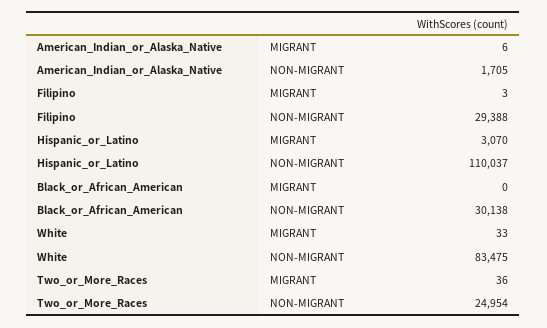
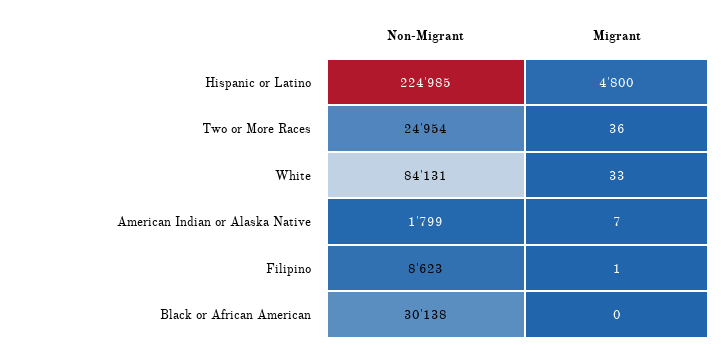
American_Indian_or_Alaska_Native, MIGRANT: 6 -> 7
American_Indian_or_Alaska_Native, NON-MIGRANT: 1705 -> 1799
Filipino, MIGRANT: 3 -> 1
Filipino, NON-MIGRANT: 29388 -> 8623
Hispanic_or_Latino, MIGRANT: 3070 -> 4800
Hispanic_or_Latino, NON-MIGRANT: 110037 -> 224985
White, NON-MIGRANT: 83475 -> 84131

